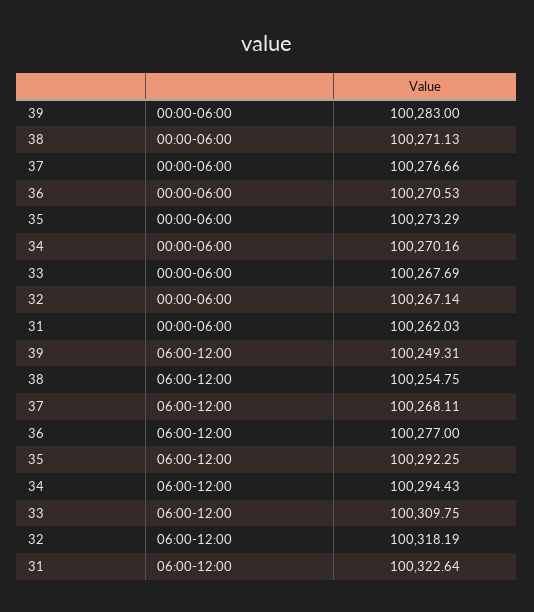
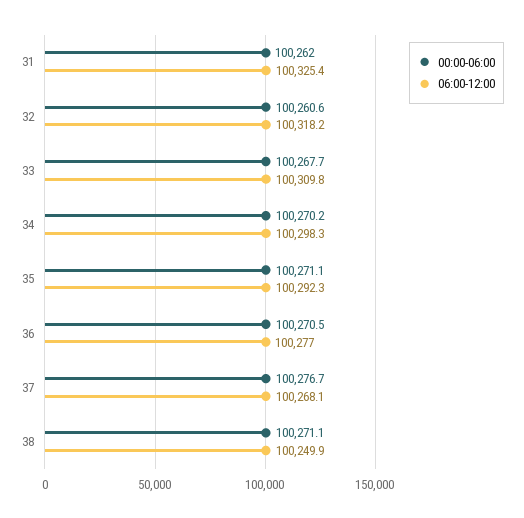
00:00-06:00, 39: 100283 -> none
00:00-06:00, 35: 100273.29 -> 100271.1
00:00-06:00, 32: 100267.14 -> 100260.6
06:00-12:00, 39: 100249.31 -> none
06:00-12:00, 38: 100254.75 -> 100249.9
06:00-12:00, 34: 100294.43 -> 100298.3
06:00-12:00, 31: 100322.64 -> 100325.4

